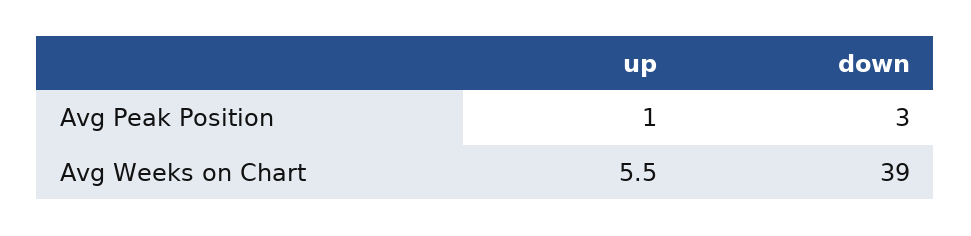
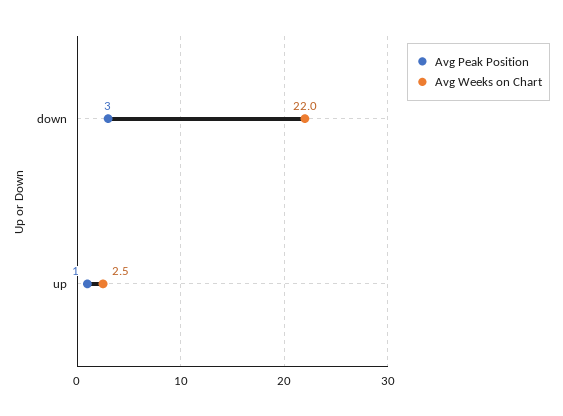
Avg Weeks on Chart, up: 5.5 -> 2.5
Avg Weeks on Chart, down: 39 -> 22

